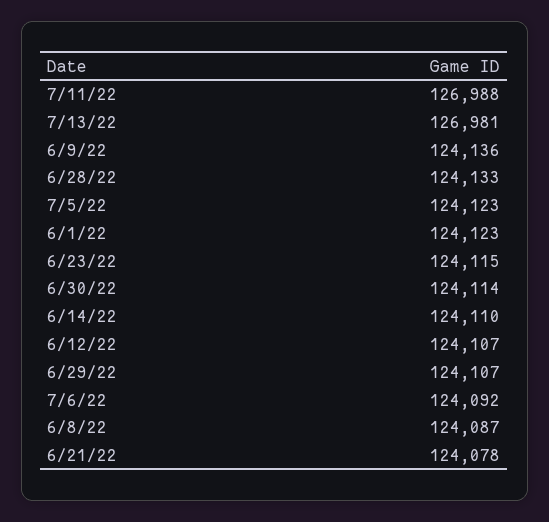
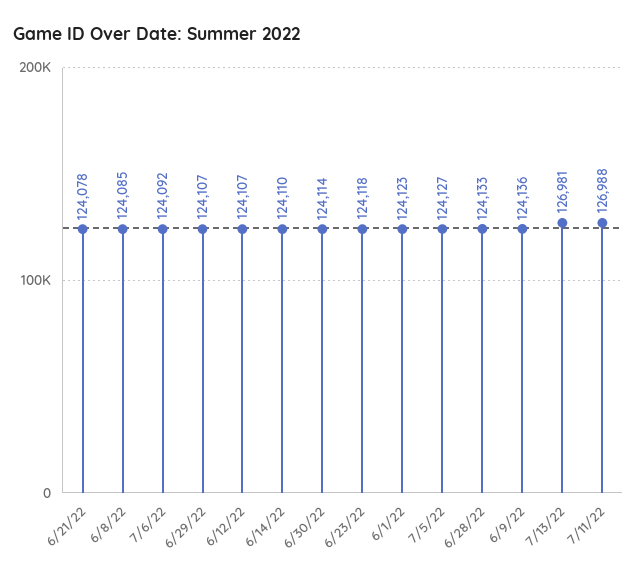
7/5/22: 124123 -> 124127
6/23/22: 124115 -> 124118
6/8/22: 124087 -> 124085

